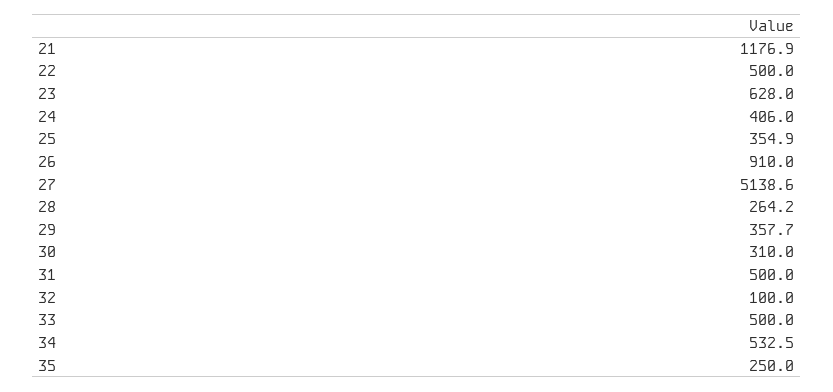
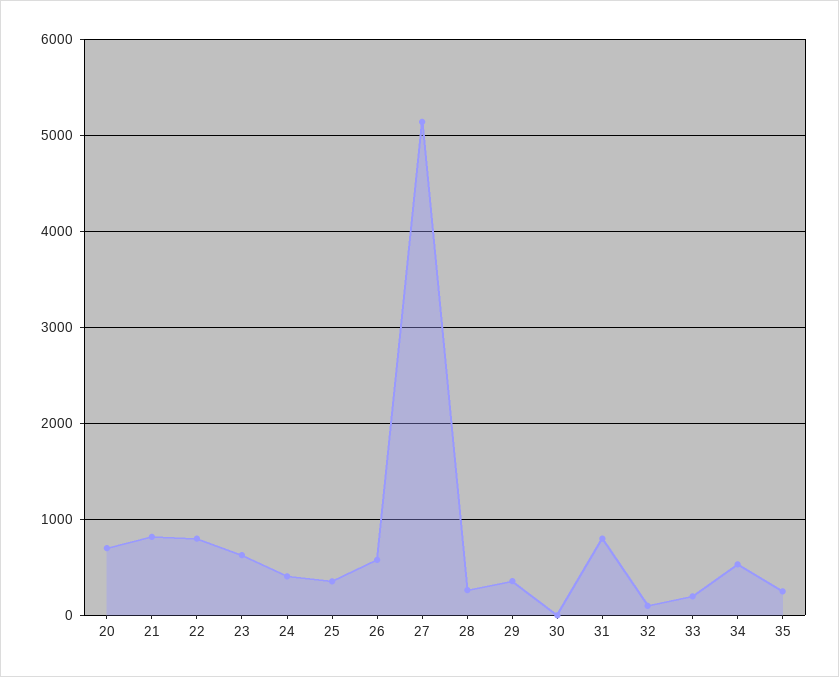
21: 1176.9 -> 800
22: 500 -> 800
26: 910 -> 600
30: 310 -> 0
31: 500 -> 800
33: 500 -> 200
20: none -> 700

